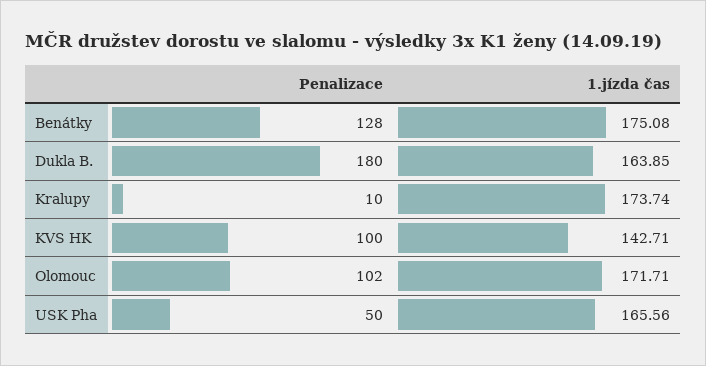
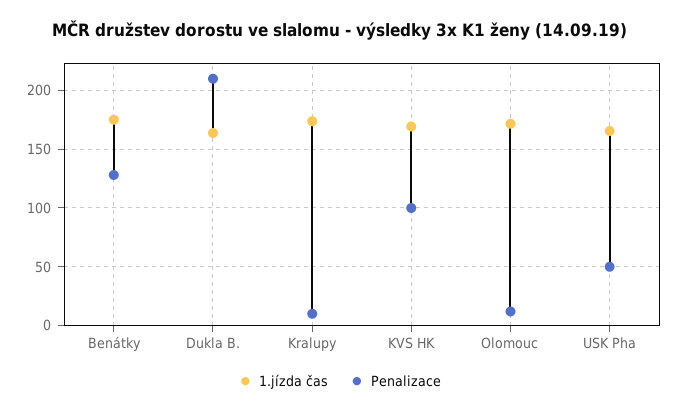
Penalizace, Dukla B.: 180 -> 210
1.jízda čas, KVS HK: 142.71 -> 170
Penalizace, Olomouc: 102 -> 10

